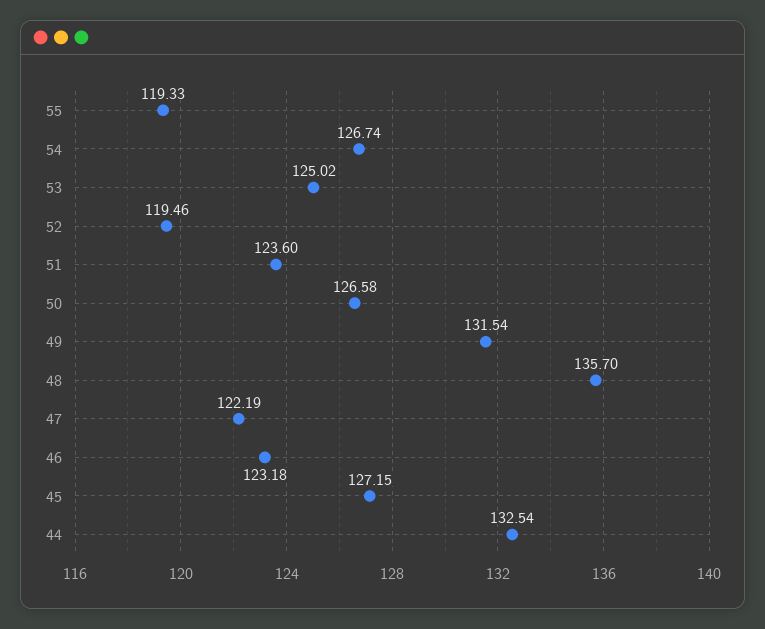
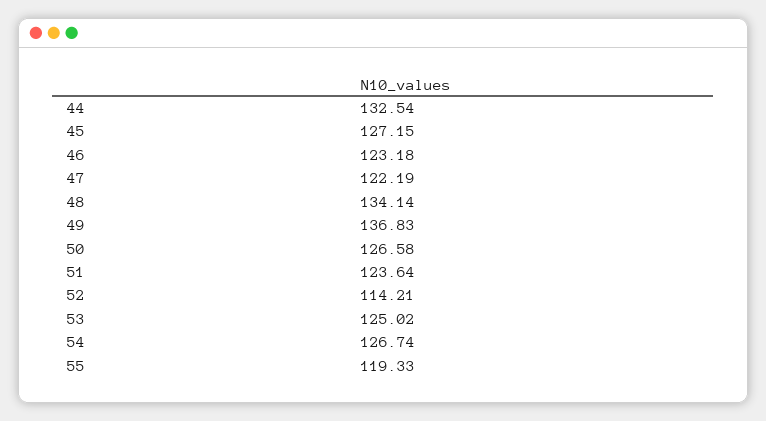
52: 119.46 -> 114.21
51: 123.6 -> 123.64
49: 131.54 -> 136.83
48: 135.7 -> 134.14

